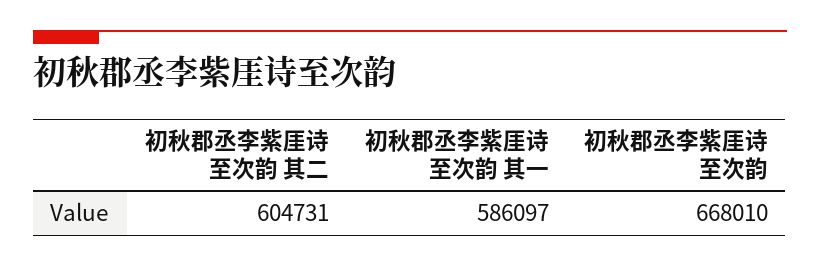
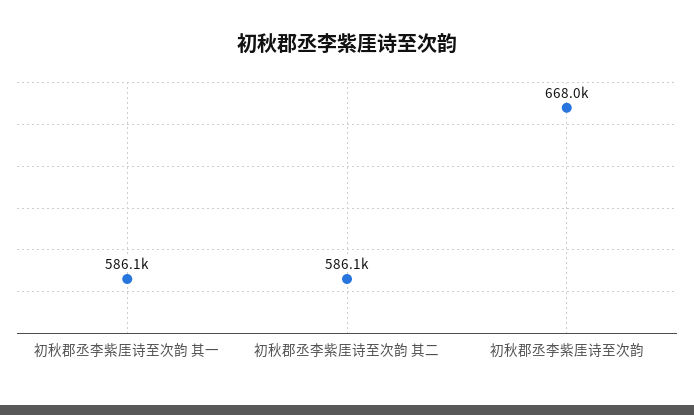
初秋郡丞李紫厓诗至次韵 其二: 604731 -> 586100

